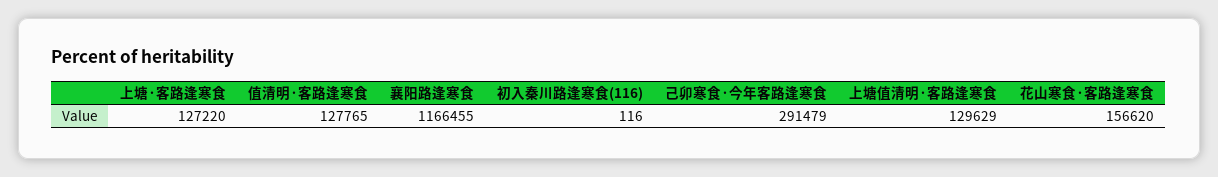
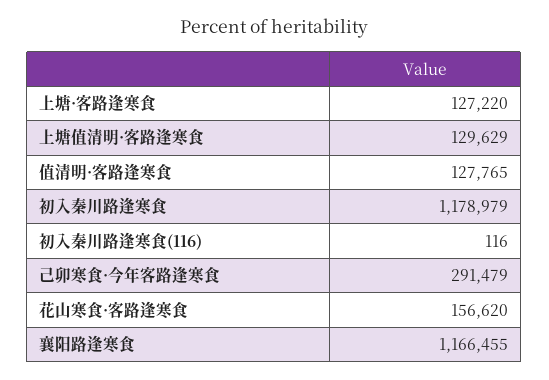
初入秦川路逢寒食: none -> 1178979

